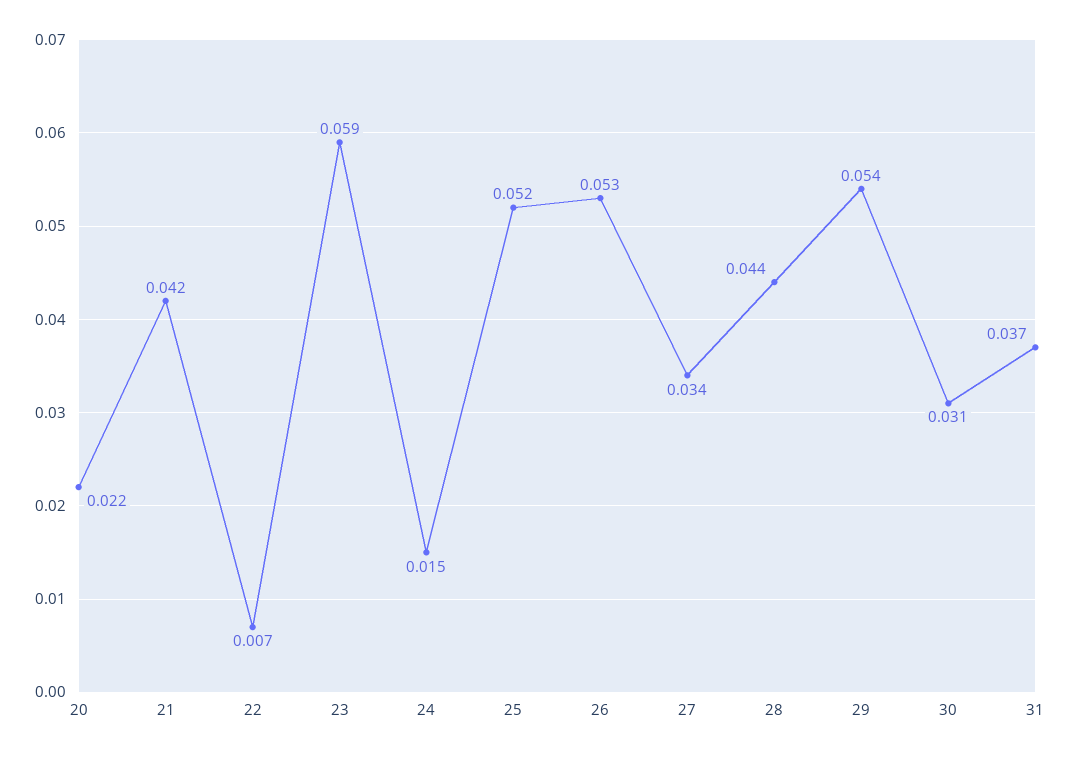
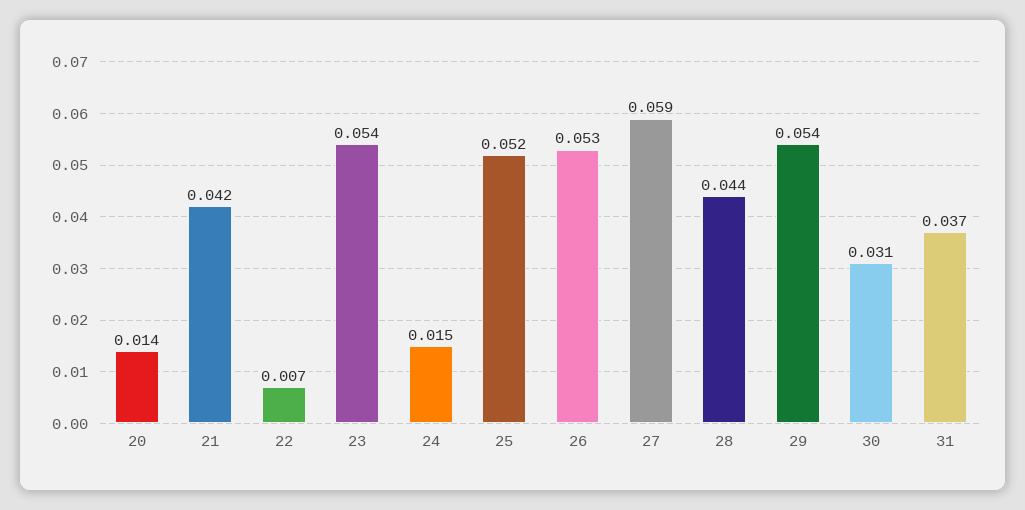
20: 0.022 -> 0.014
23: 0.059 -> 0.054
27: 0.034 -> 0.059

